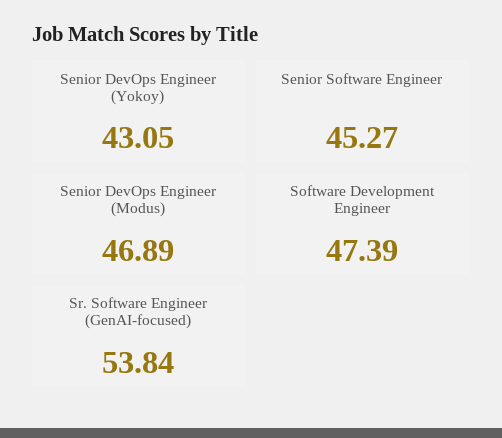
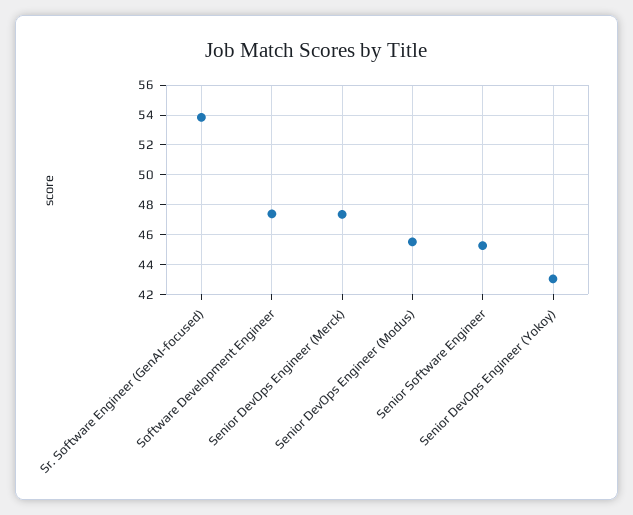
Senior DevOps Engineer (Modus): 46.89 -> 45.5
Senior DevOps Engineer (Merck): none -> 47.5

